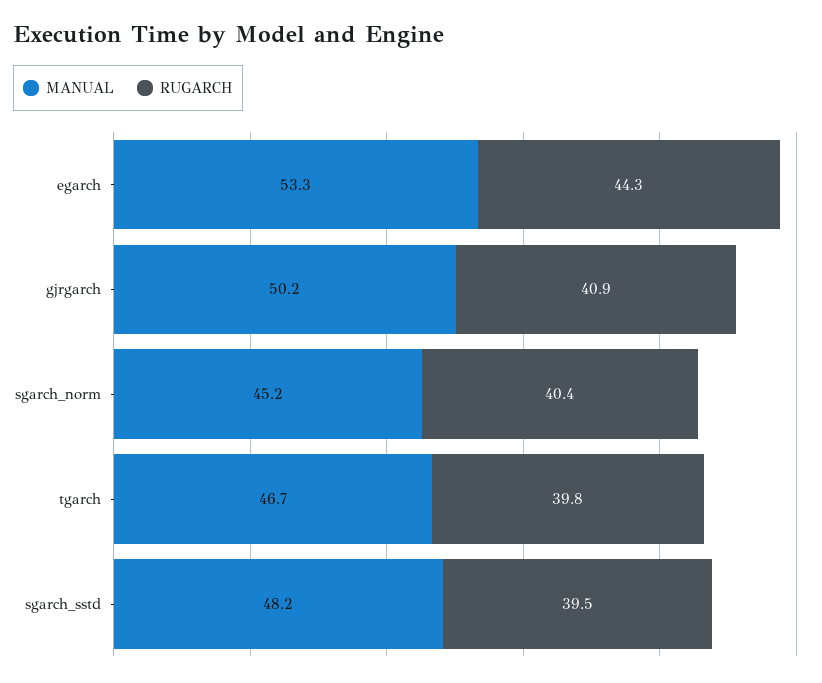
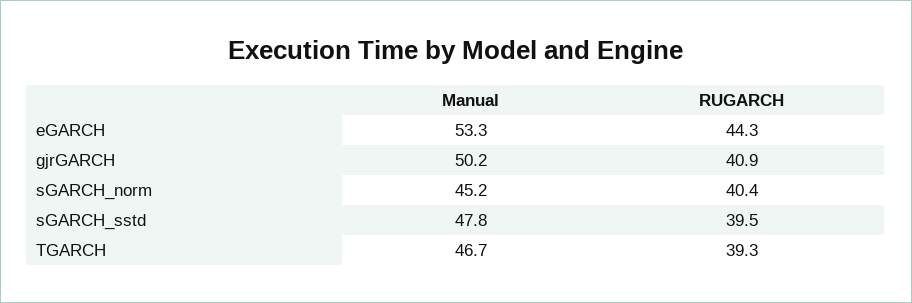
RUGARCH, tgarch: 39.8 -> 39.3
MANUAL, sgarch_sstd: 48.2 -> 47.8

